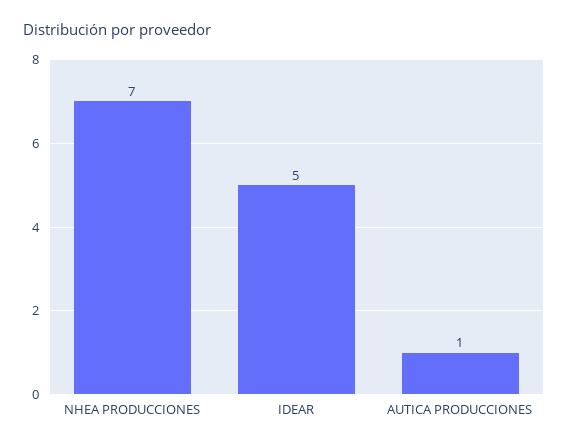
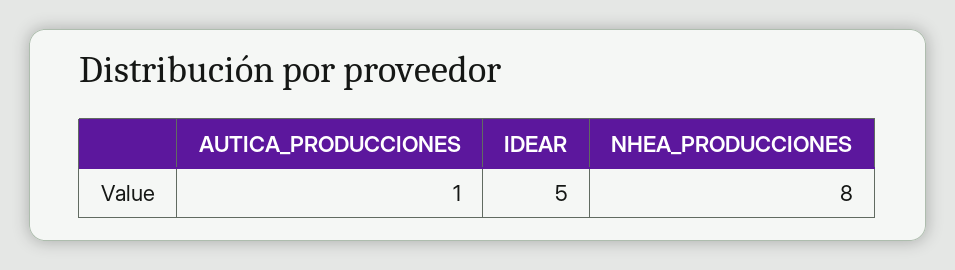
NHEA PRODUCCIONES: 7 -> 8

